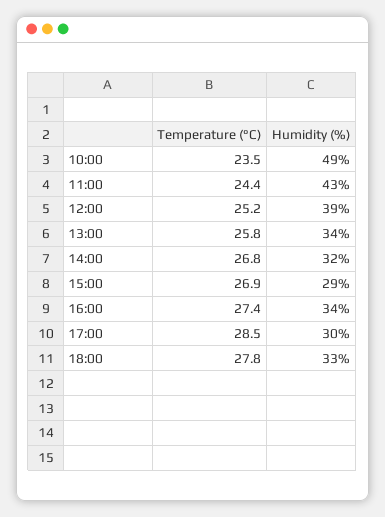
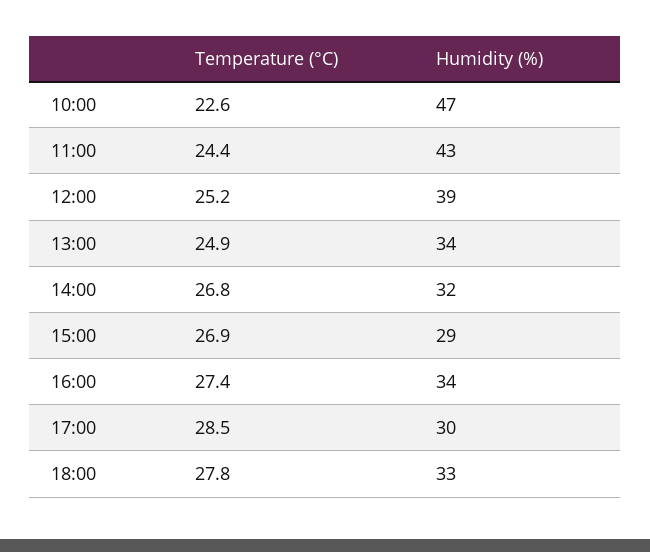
Temperature (°C), 10:00: 23.5 -> 22.6
Humidity (%), 10:00: 49 -> 47
Temperature (°C), 13:00: 25.8 -> 24.9

